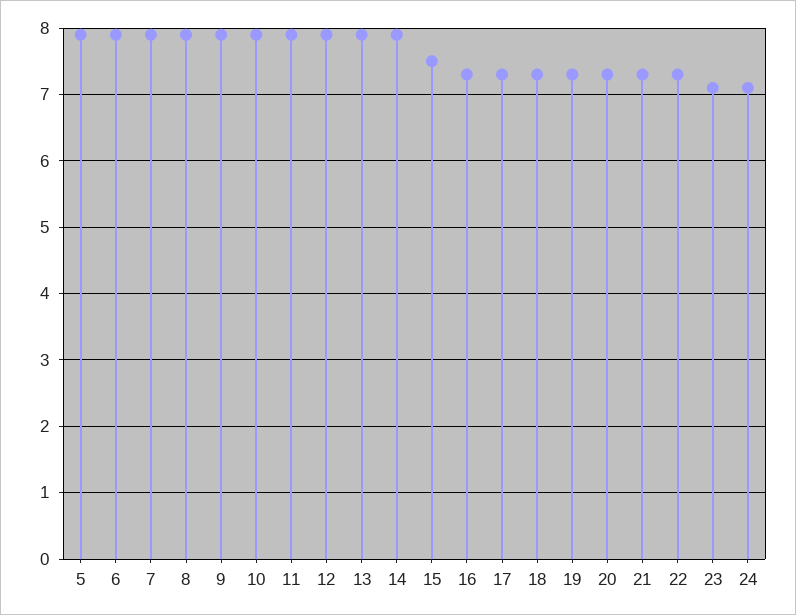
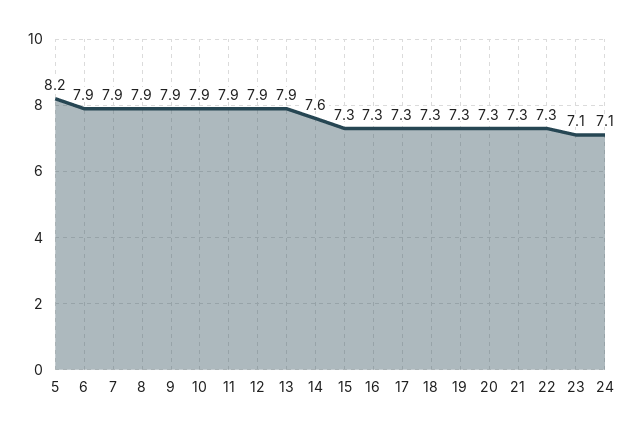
5: 7.9 -> 8.2
14: 7.9 -> 7.6
15: 7.5 -> 7.3

